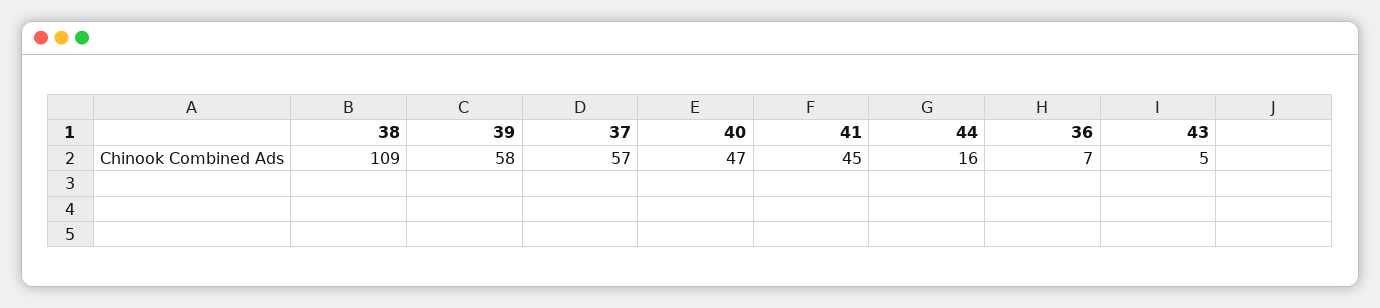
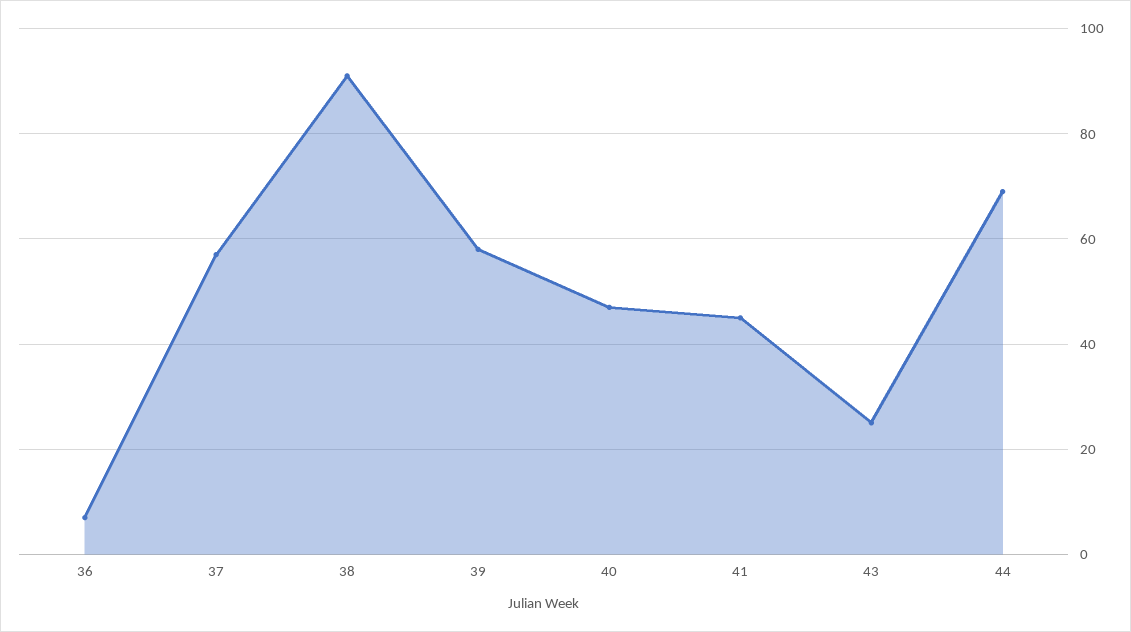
38: 109 -> 90
44: 16 -> 70
43: 5 -> 25

